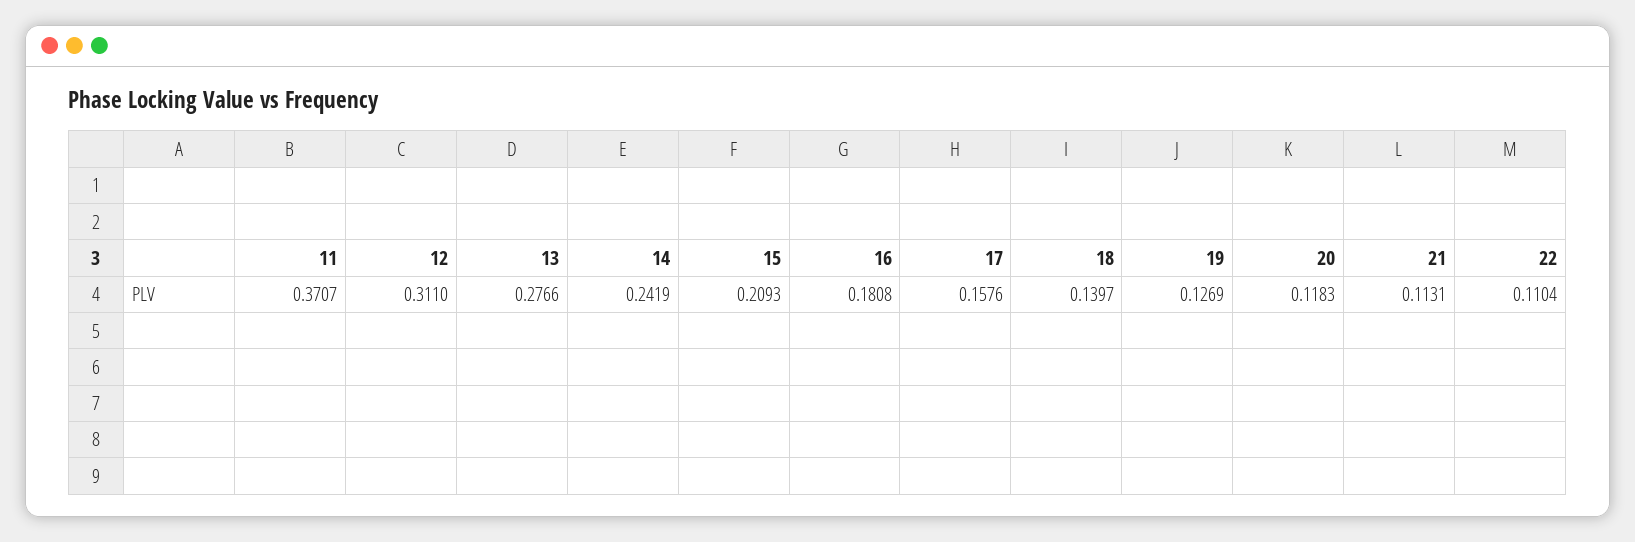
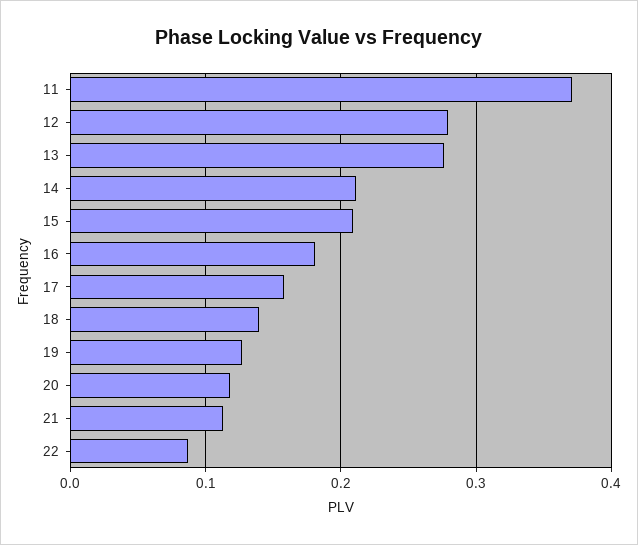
12: 0.311 -> 0.28
14: 0.2419 -> 0.21
22: 0.1104 -> 0.09

